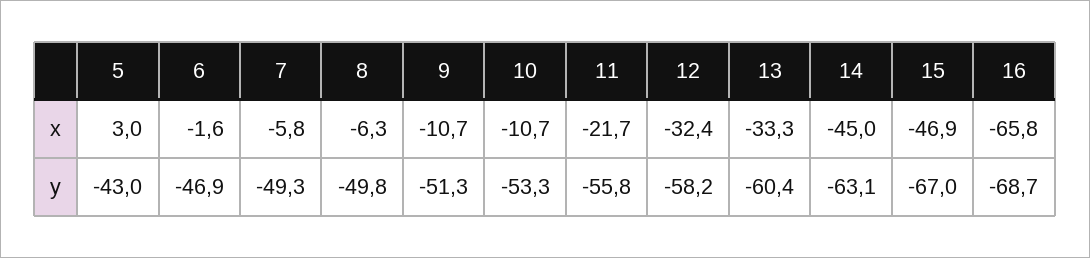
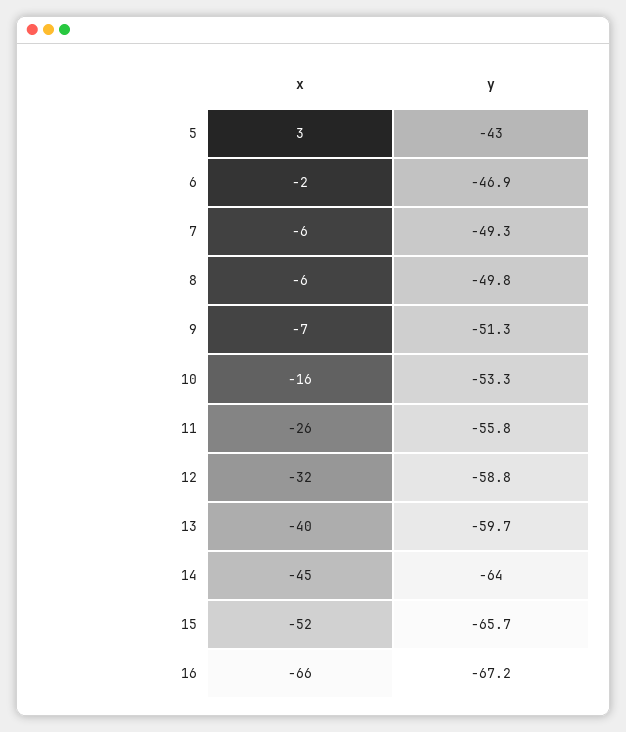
9, x: -10.7 -> -7
10, x: -10.7 -> -16
11, x: -21.7 -> -26
13, x: -33.3 -> -40
15, x: -46.9 -> -52
12, y: -58.2 -> -58.8
13, y: -60.4 -> -59.7
14, y: -63.1 -> -64
15, y: -67 -> -65.7
16, y: -68.7 -> -67.2

